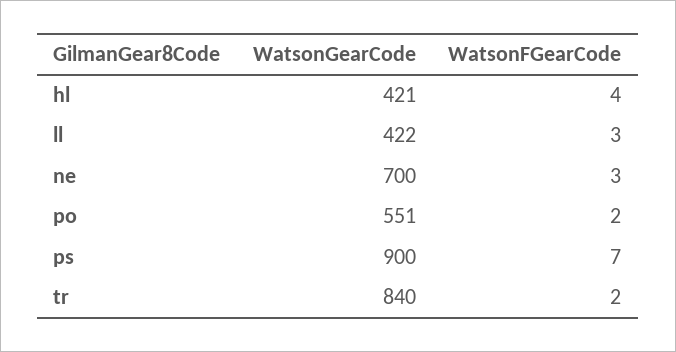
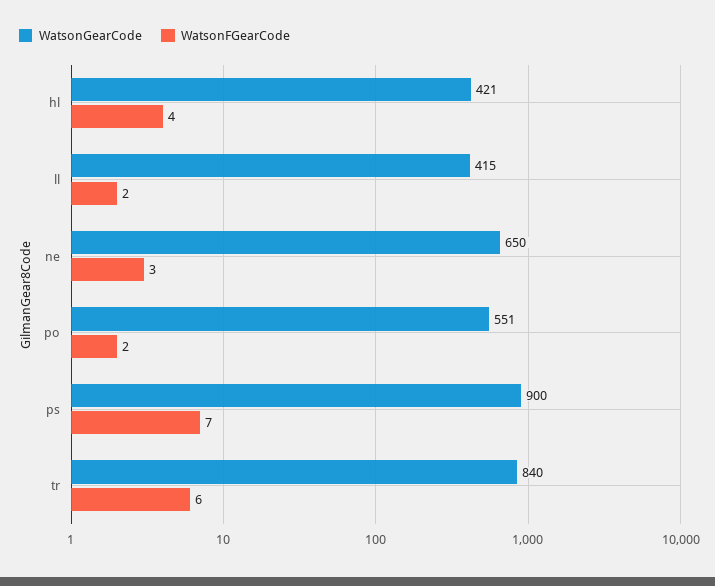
WatsonGearCode, ll: 422 -> 415
WatsonFGearCode, ll: 3 -> 2
WatsonGearCode, ne: 700 -> 650
WatsonFGearCode, tr: 2 -> 6

